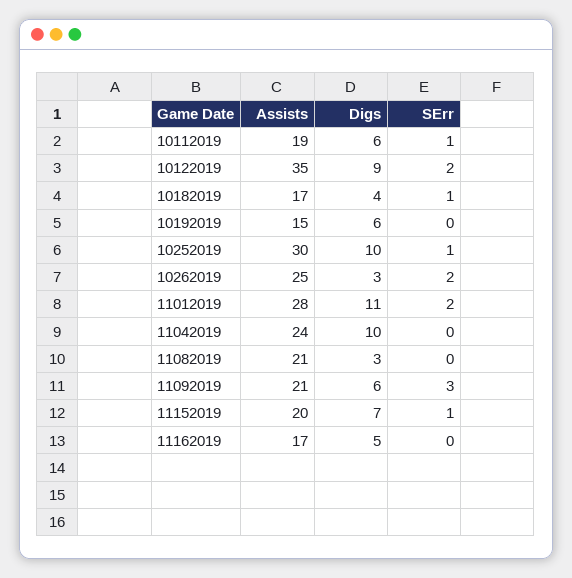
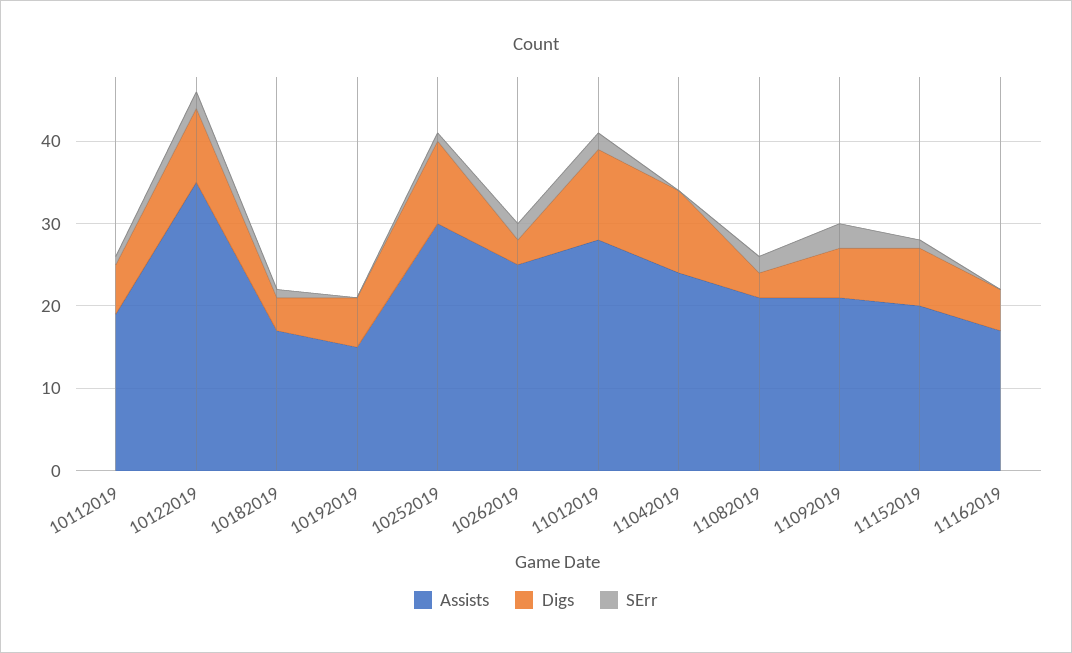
SErr, 11082019: 0 -> 2

